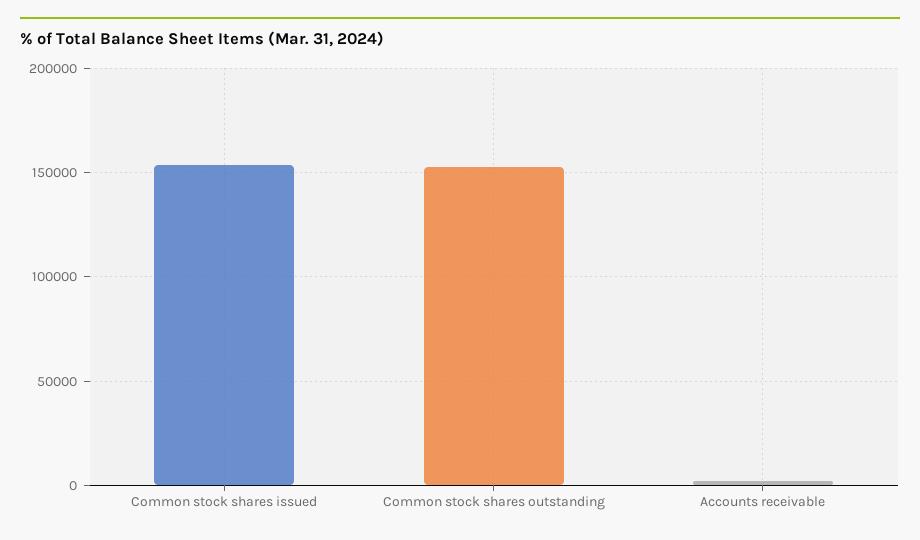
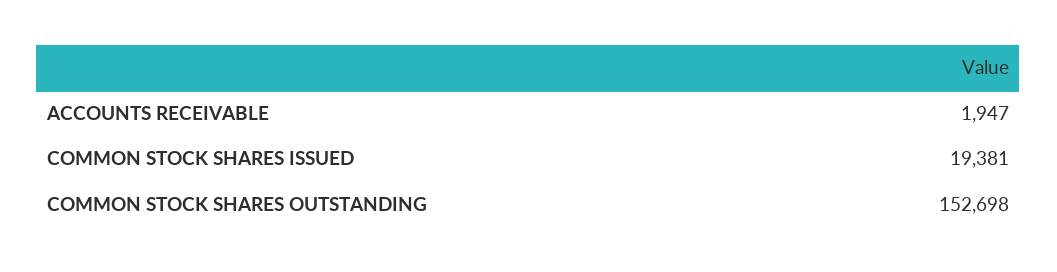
Common stock shares issued: 155000 -> 19381

